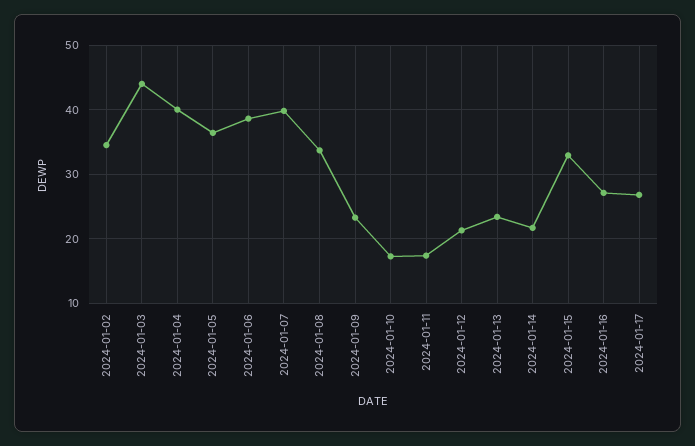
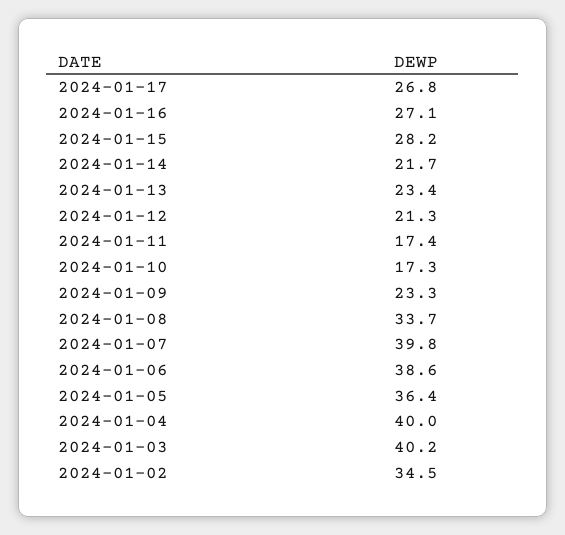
2024-01-03: 44 -> 40.2
2024-01-15: 33 -> 28.2

